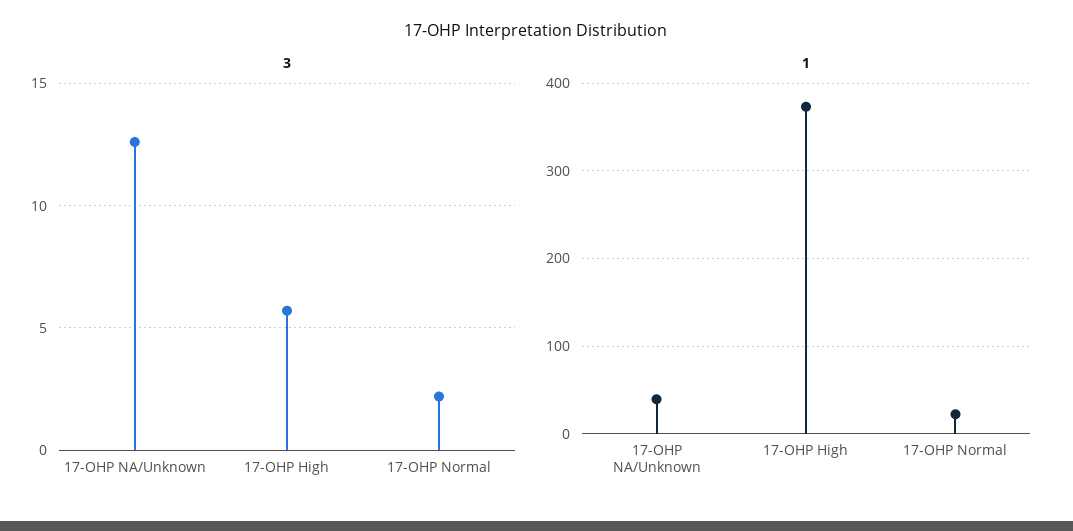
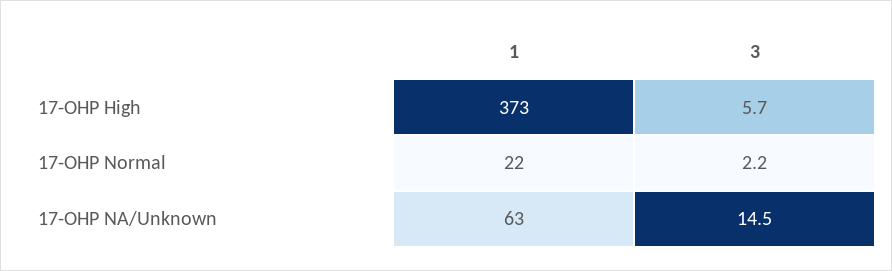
3, 17-OHP NA/Unknown: 12.5 -> 14.5
1, 17-OHP NA/Unknown: 40 -> 63

